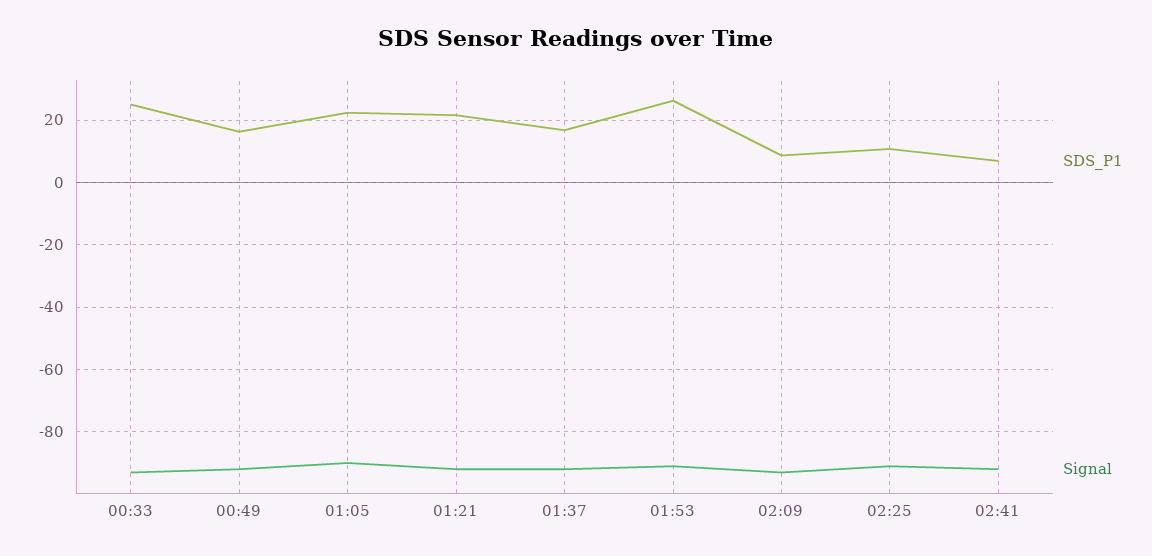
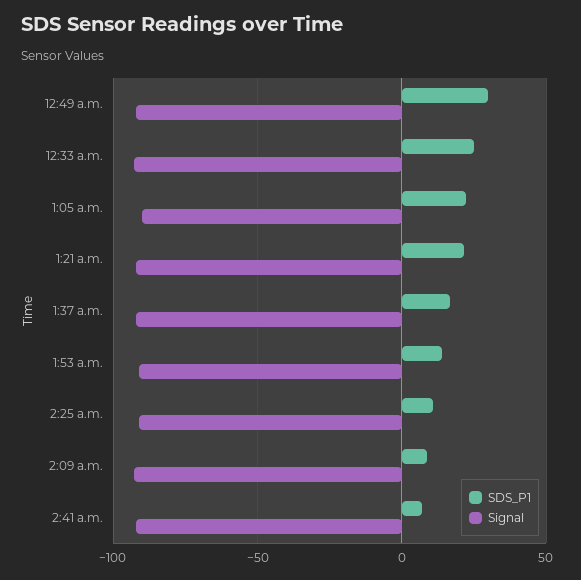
SDS_P1, 00:49: 16 -> 30
SDS_P1, 01:53: 26 -> 15

